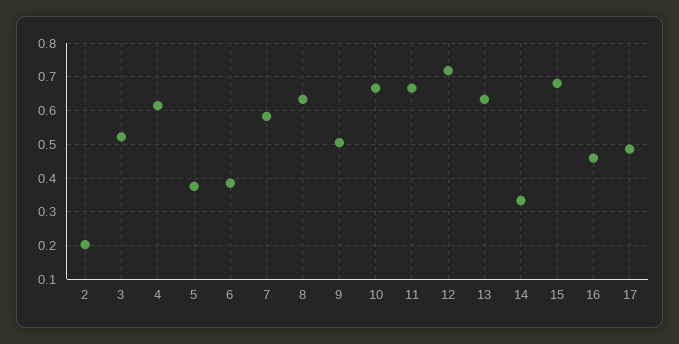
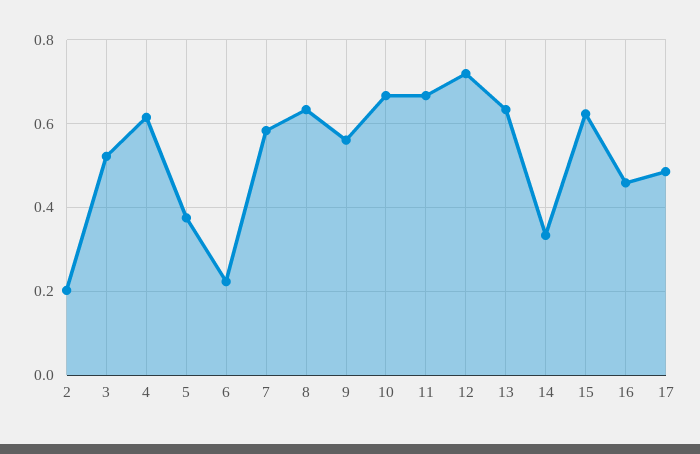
6: 0.38 -> 0.22
9: 0.5 -> 0.56
15: 0.68 -> 0.62

